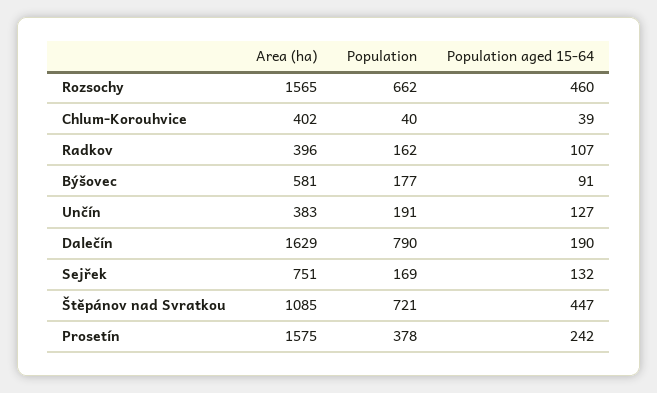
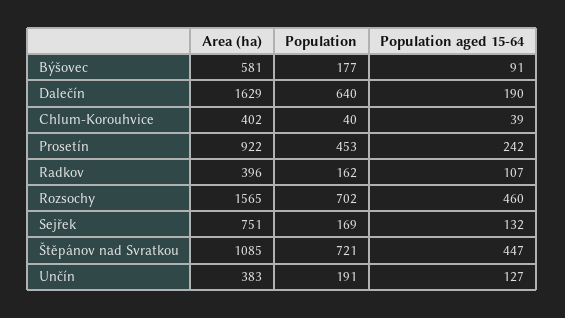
Population, Rozsochy: 662 -> 702
Population, Dalečín: 790 -> 640
Area (ha), Prosetín: 1575 -> 922
Population, Prosetín: 378 -> 453

